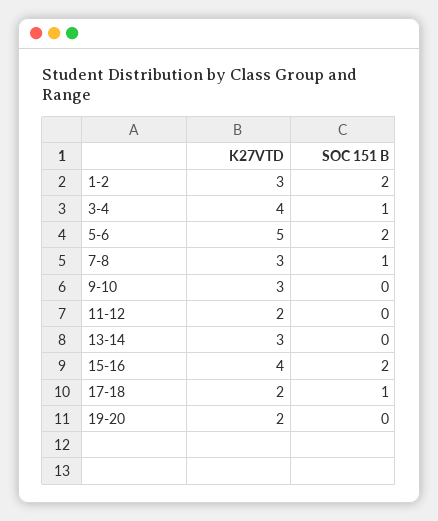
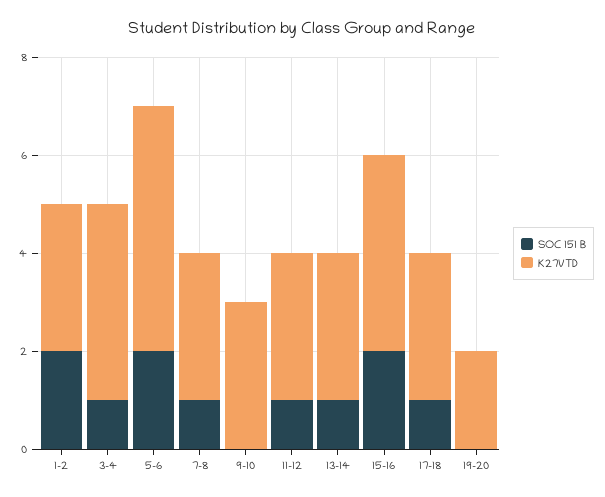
K27VTD, 11-12: 2 -> 3
SOC 151 B, 11-12: 0 -> 1
SOC 151 B, 13-14: 0 -> 1
K27VTD, 17-18: 2 -> 3

